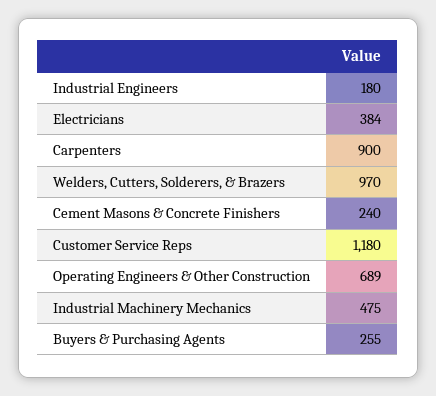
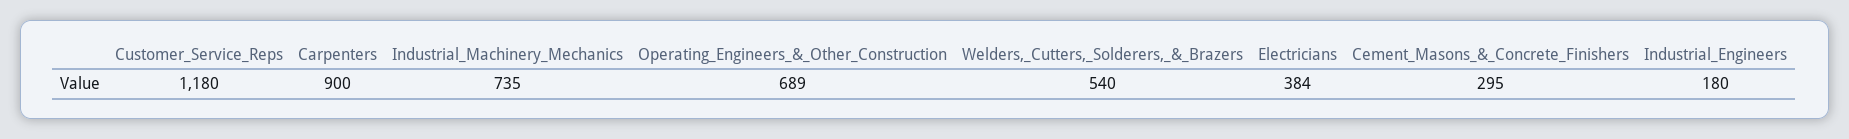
Welders, Cutters, Solderers, & Brazers: 970 -> 540
Cement Masons & Concrete Finishers: 240 -> 295
Industrial Machinery Mechanics: 475 -> 735
Buyers & Purchasing Agents: 255 -> none

